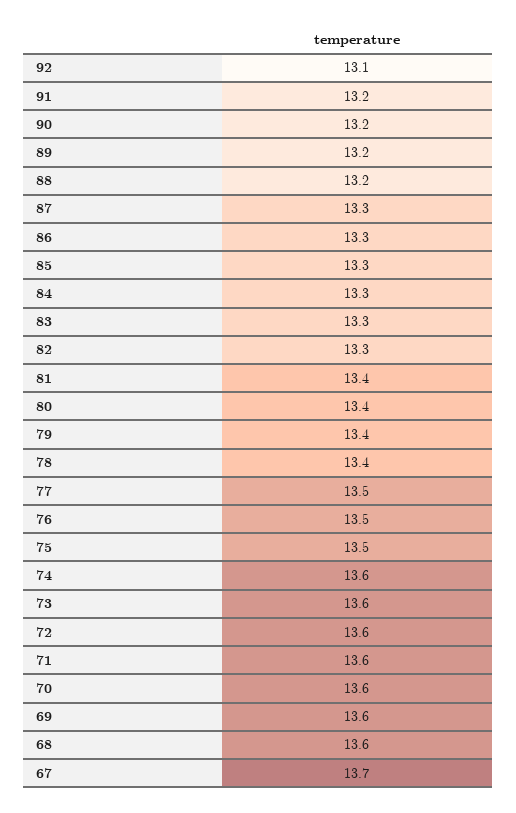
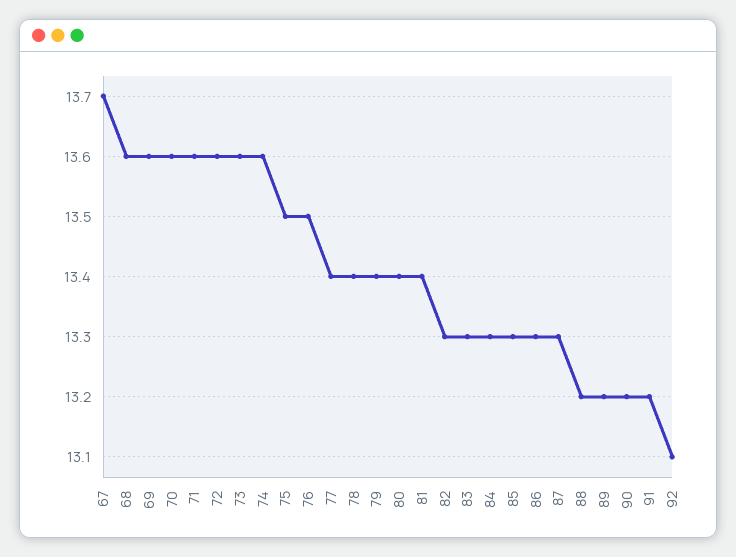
77: 13.5 -> 13.4

